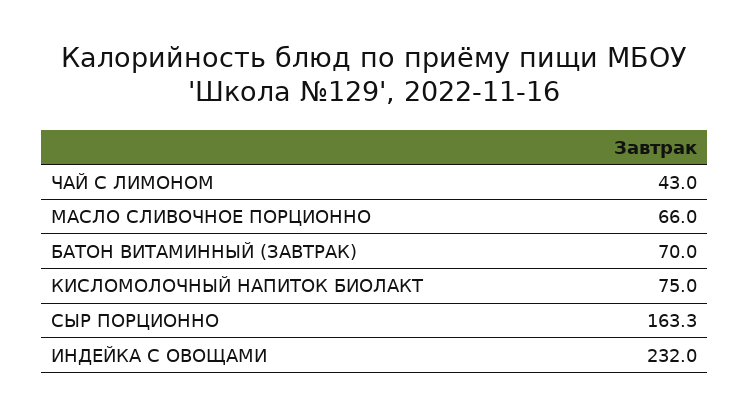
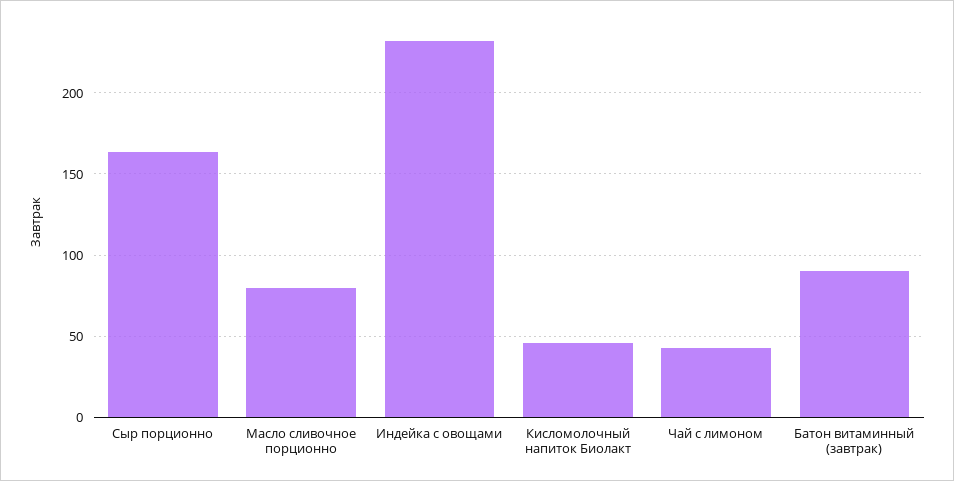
МАСЛО СЛИВОЧНОЕ ПОРЦИОННО: 66 -> 80
БАТОН ВИТАМИННЫЙ (ЗАВТРАК): 70 -> 90
КИСЛОМОЛОЧНЫЙ НАПИТОК БИОЛАКТ: 75 -> 45

